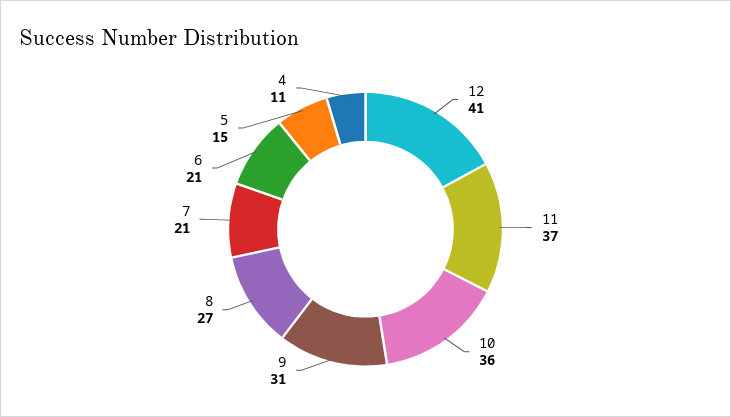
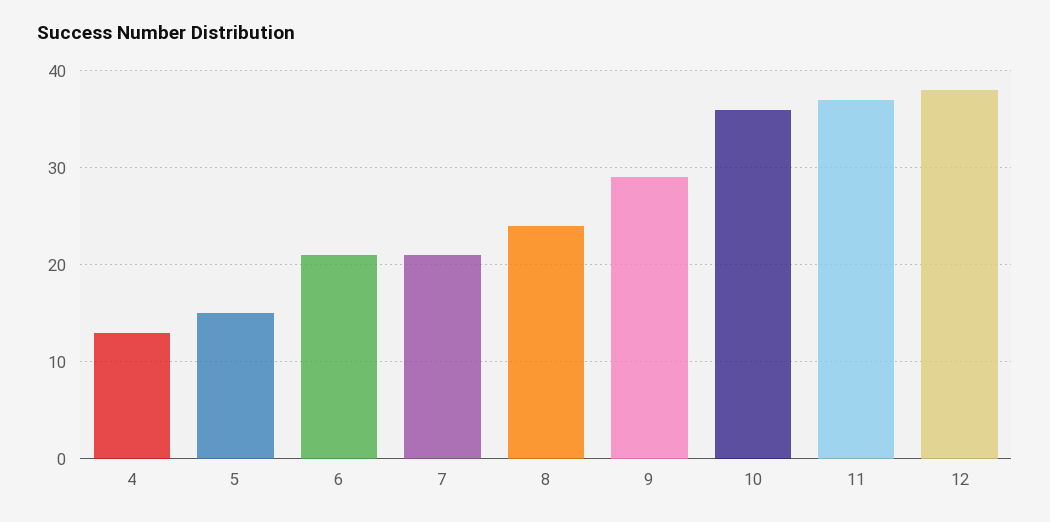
12: 41 -> 38
9: 31 -> 29
8: 27 -> 24
4: 11 -> 13

